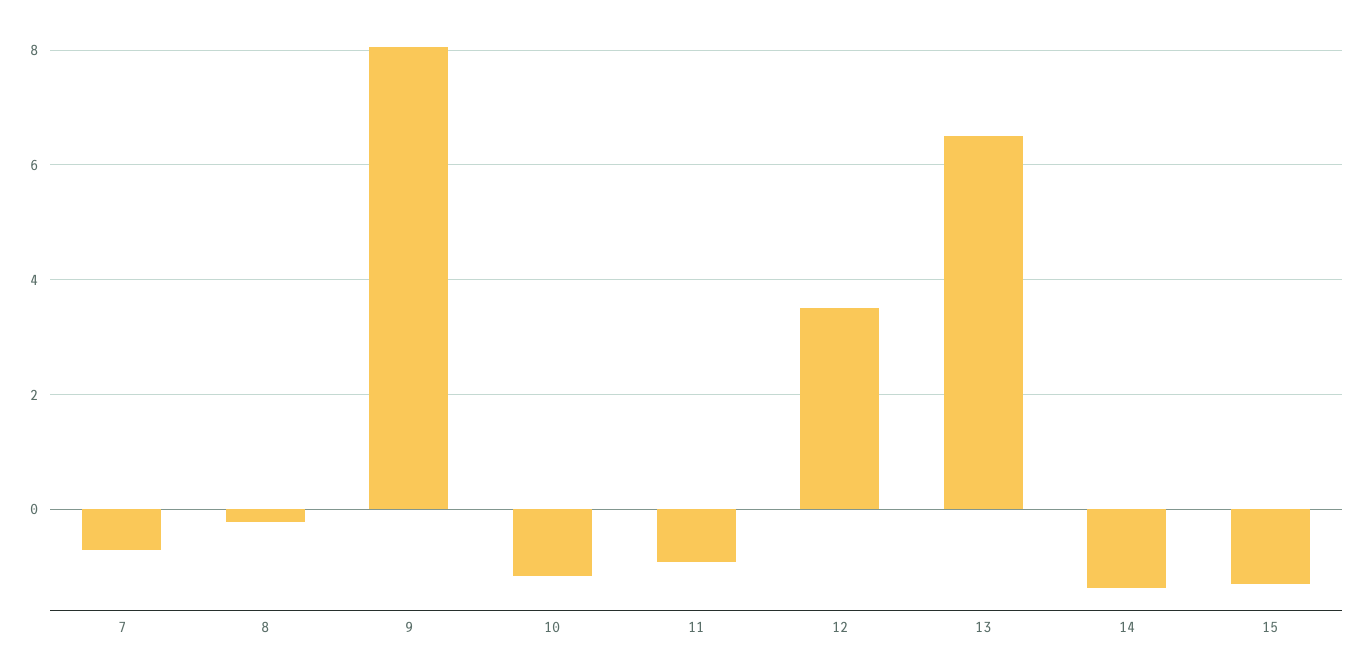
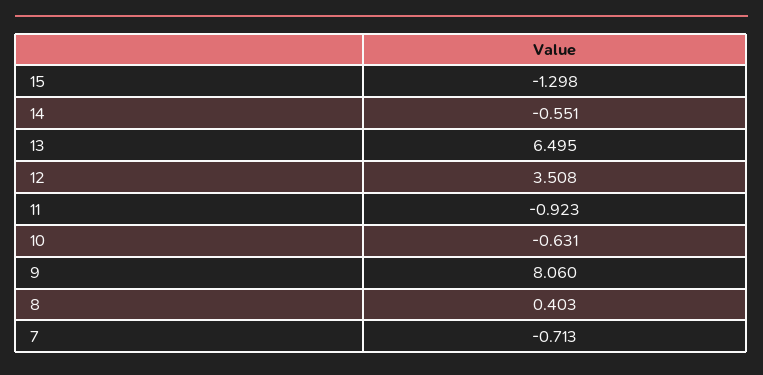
8: -0.2 -> 0.403
10: -1.2 -> -0.631
14: -1.4 -> -0.551

